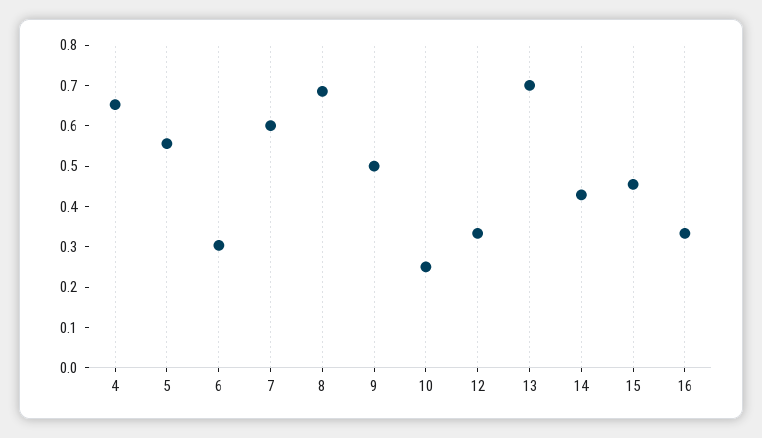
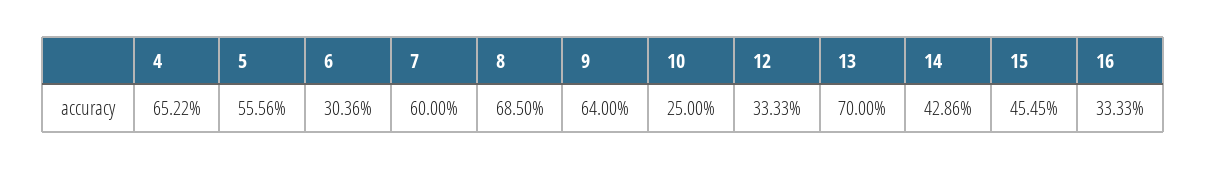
9: 0.5 -> 0.64

